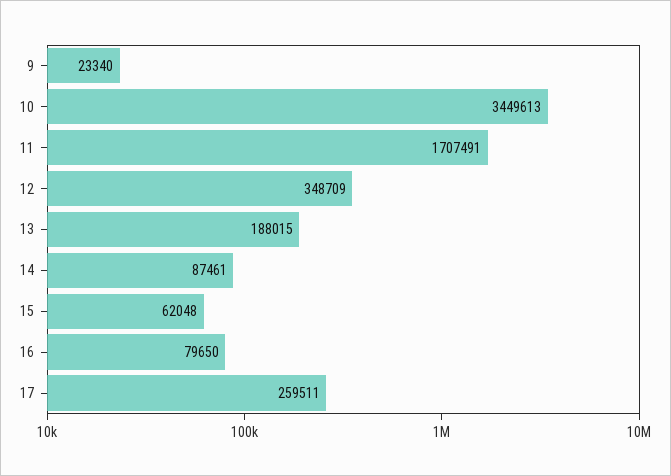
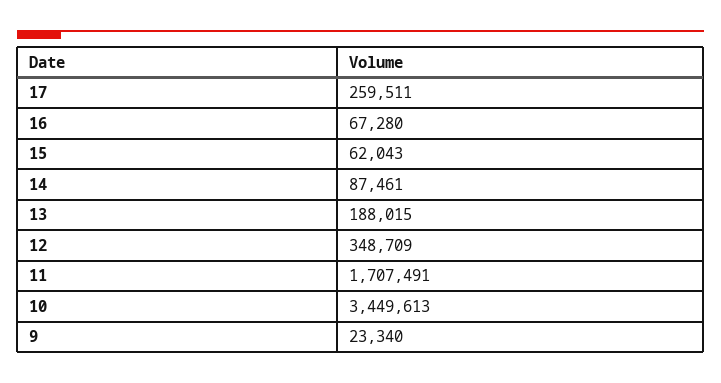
15: 62048 -> 62043
16: 79650 -> 67280

